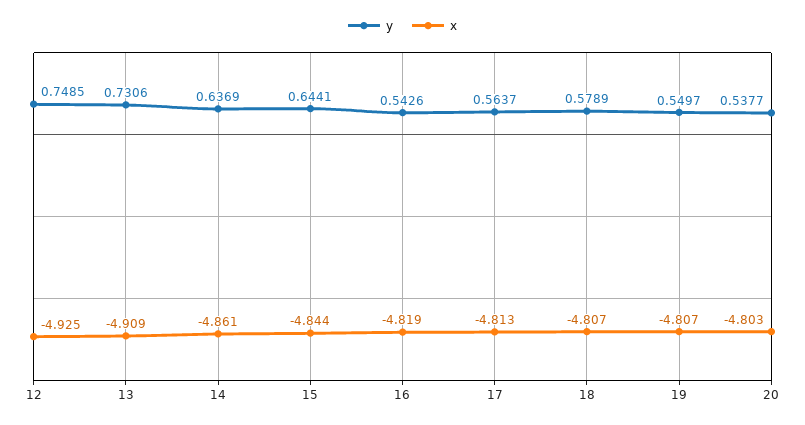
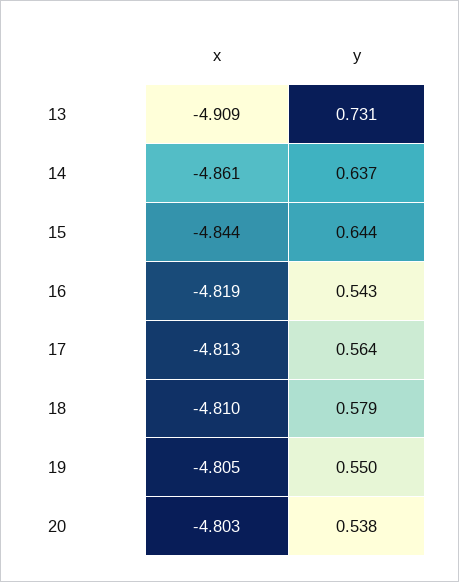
y, 12: 0.7485 -> none
x, 12: -4.925 -> none
x, 18: -4.807 -> -4.81
x, 19: -4.807 -> -4.805

